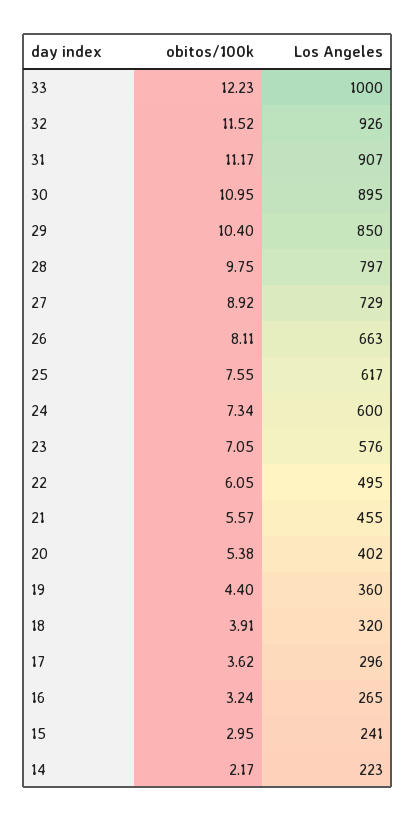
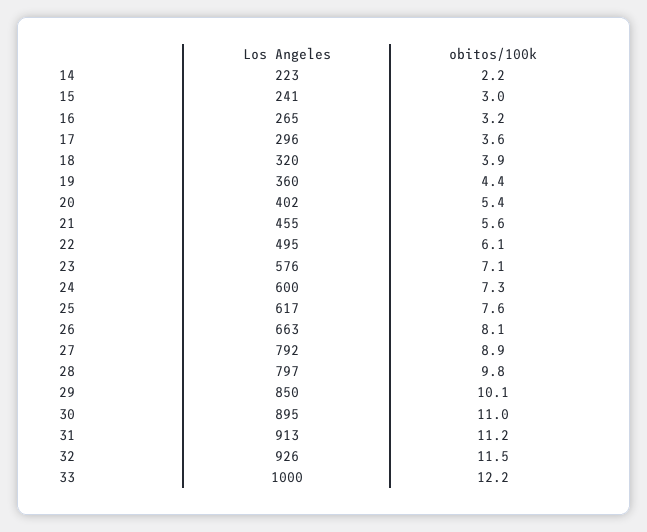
Los Angeles, 31: 907 -> 913
obitos/100k, 29: 10.4 -> 10.1
Los Angeles, 27: 729 -> 792

